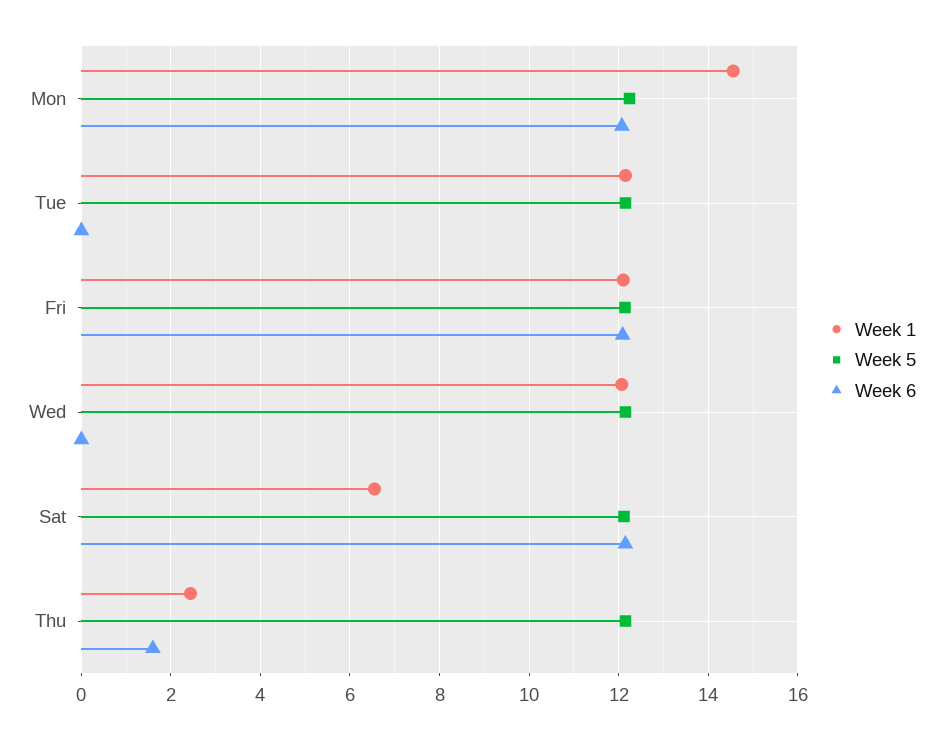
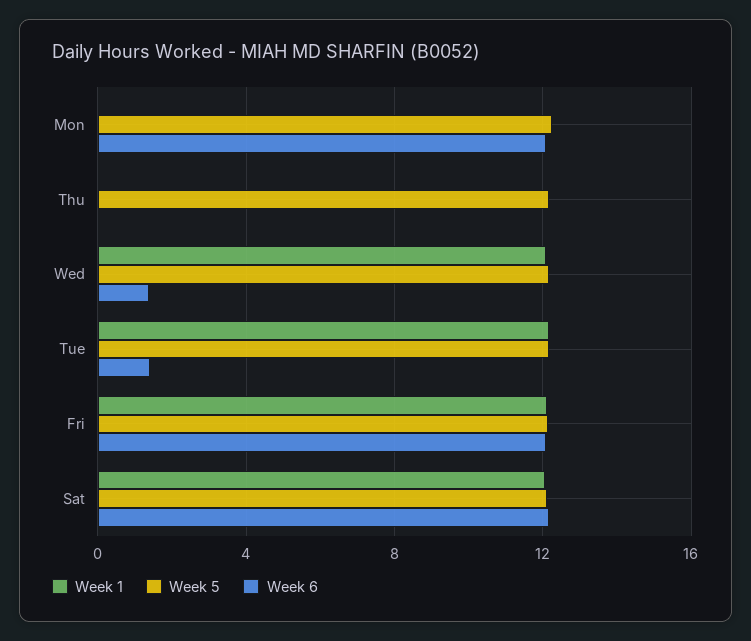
Week 1, Mon: 14.6 -> 0
Week 6, Tue: 0 -> 1.5
Week 6, Wed: 0 -> 1.5
Week 1, Sat: 6.6 -> 12
Week 1, Thu: 2.4 -> 0
Week 6, Thu: 1.6 -> 0

